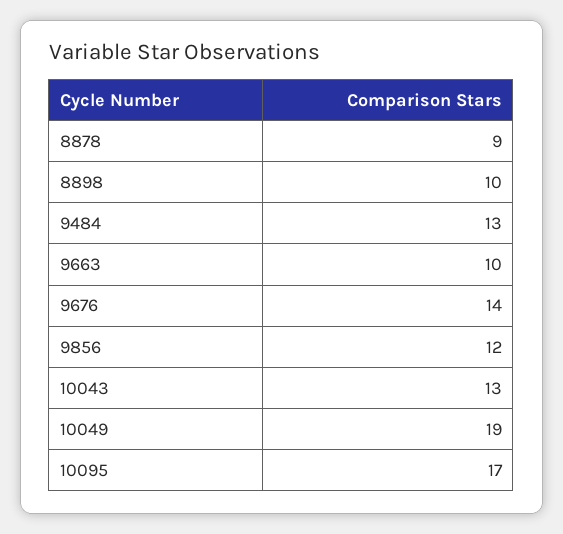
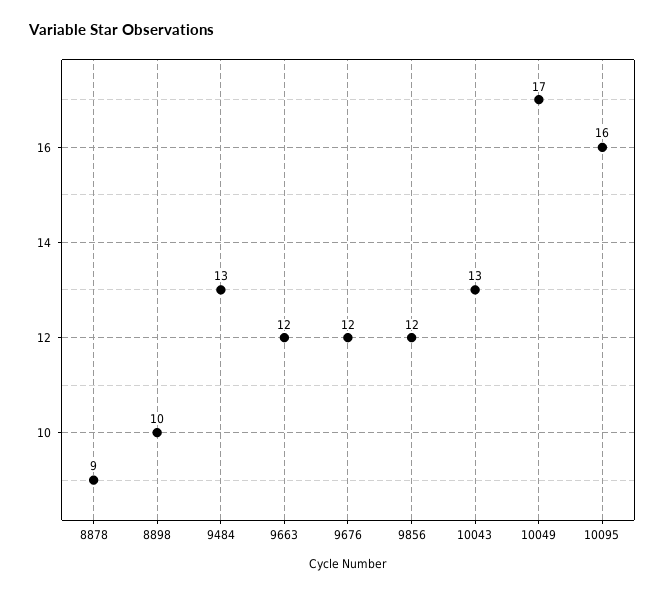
9663: 10 -> 12
9676: 14 -> 12
10049: 19 -> 17
10095: 17 -> 16

